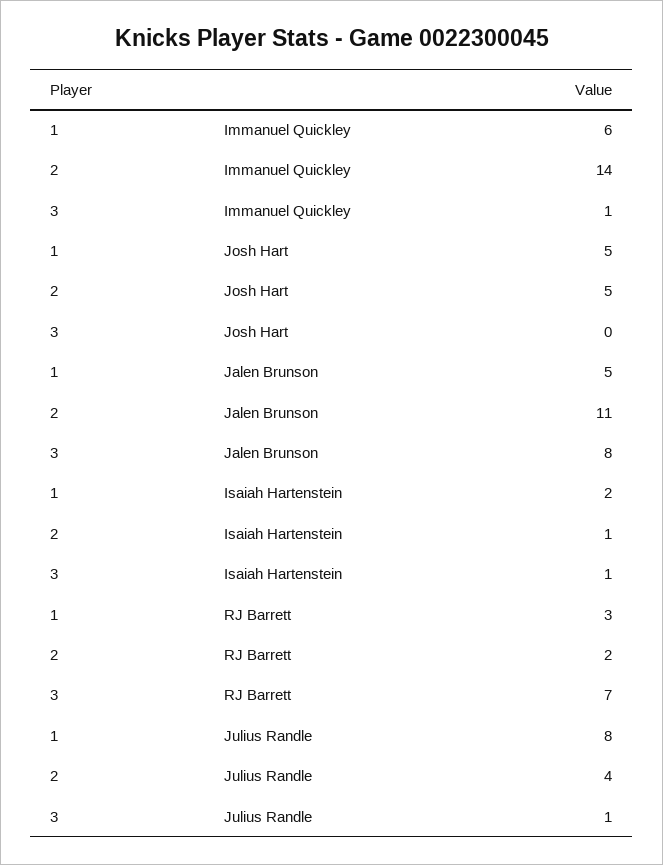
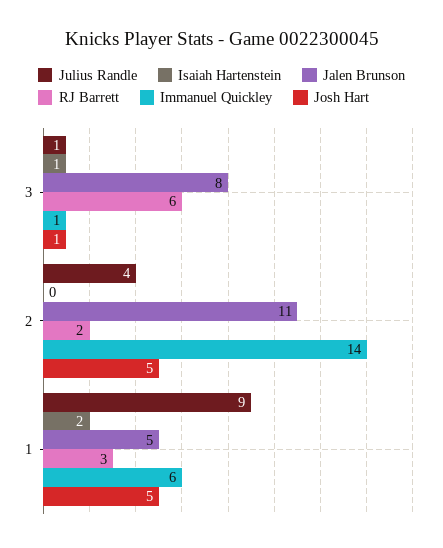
Josh Hart, 3: 0 -> 1
Isaiah Hartenstein, 2: 1 -> 0
RJ Barrett, 3: 7 -> 6
Julius Randle, 1: 8 -> 9

